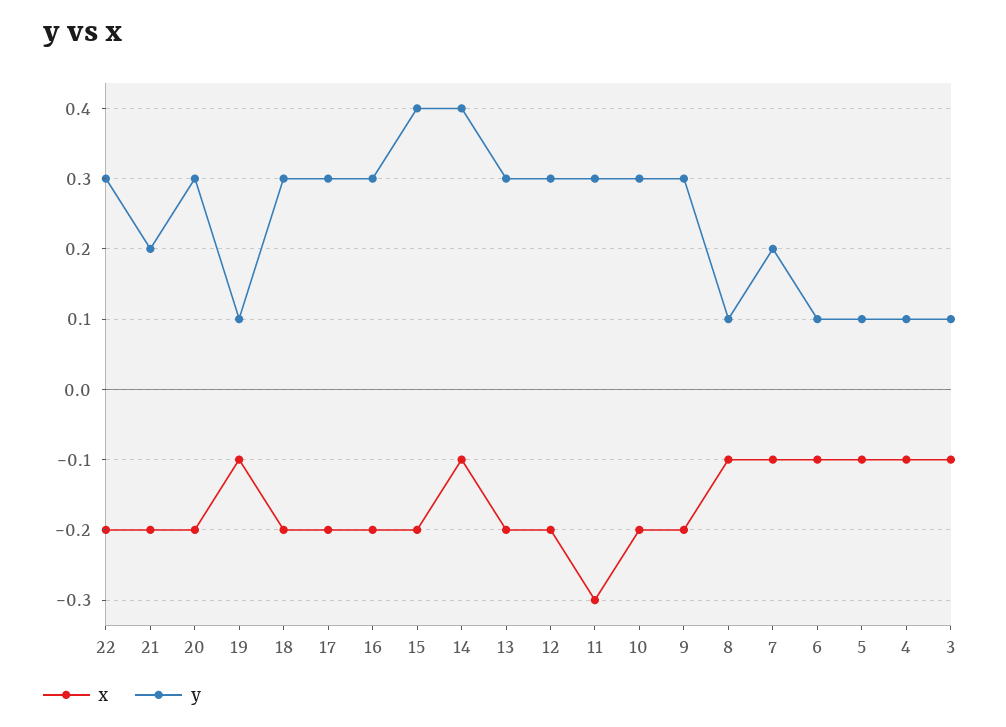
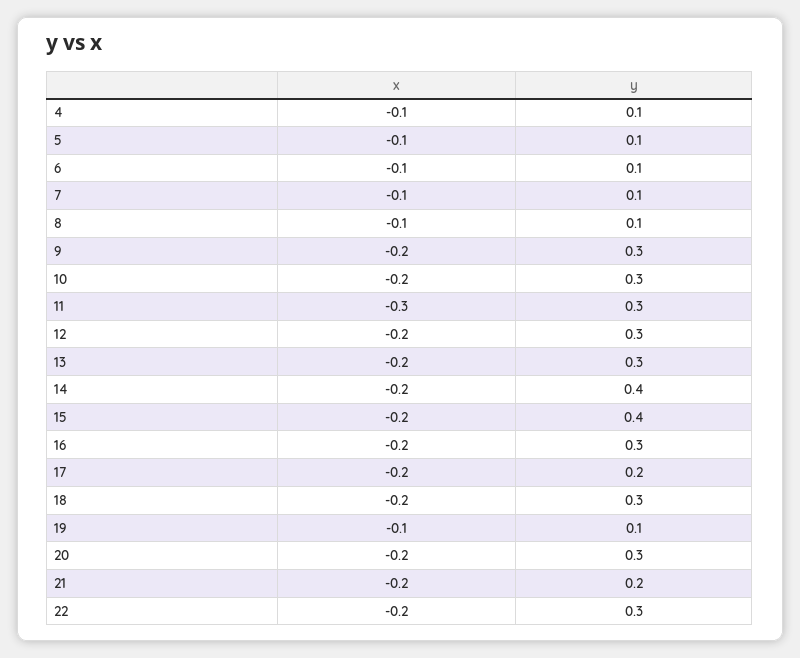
y, 17: 0.3 -> 0.2
x, 14: -0.1 -> -0.2
y, 7: 0.2 -> 0.1
x, 3: -0.1 -> none
y, 3: 0.1 -> none

